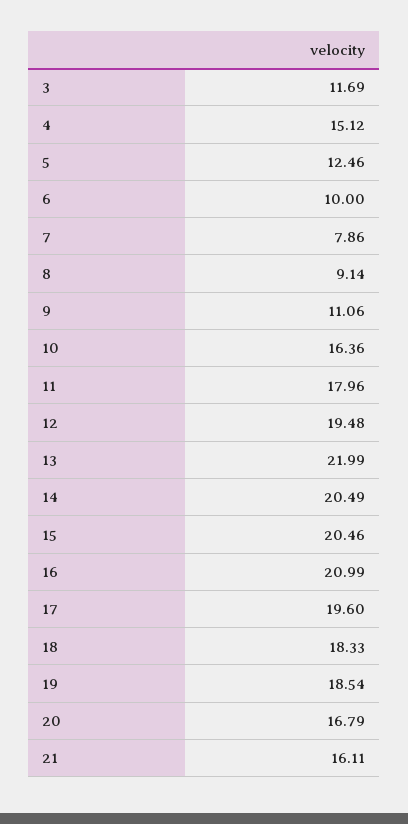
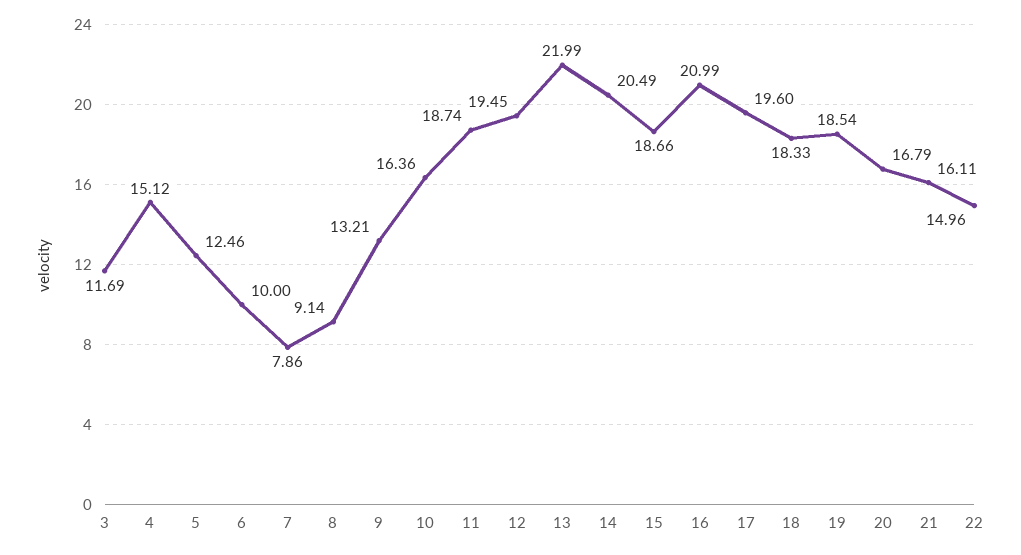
9: 11.06 -> 13.21
11: 17.96 -> 18.74
12: 19.48 -> 19.45
15: 20.46 -> 18.66
22: none -> 14.96

